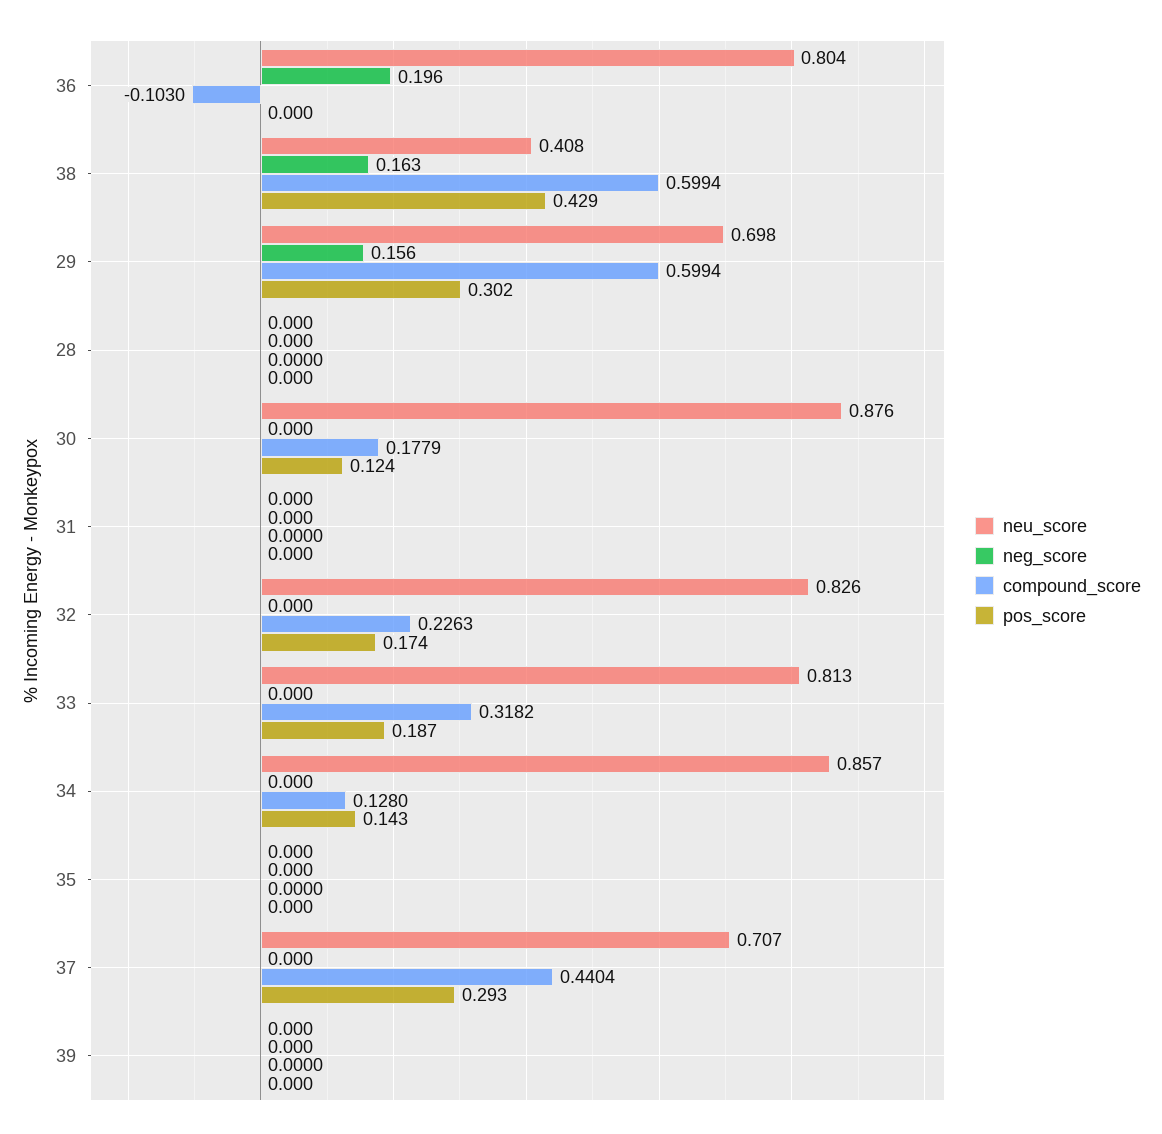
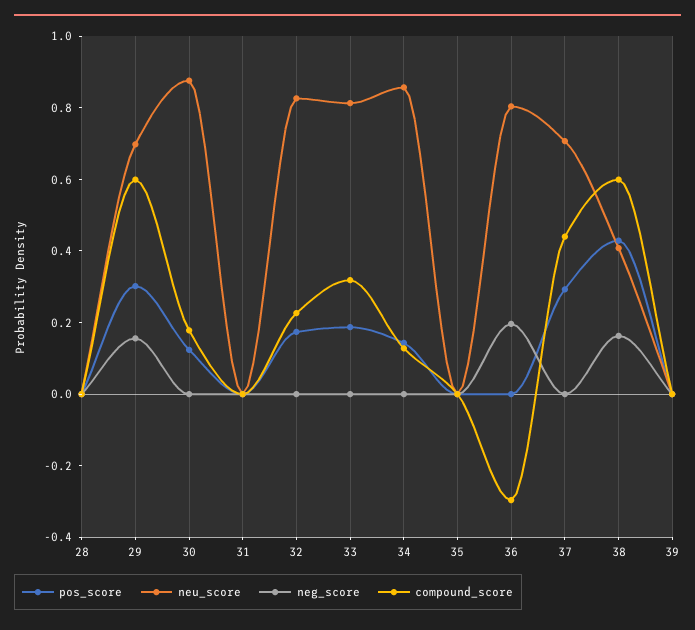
compound_score, 36: -0.103 -> -0.3

